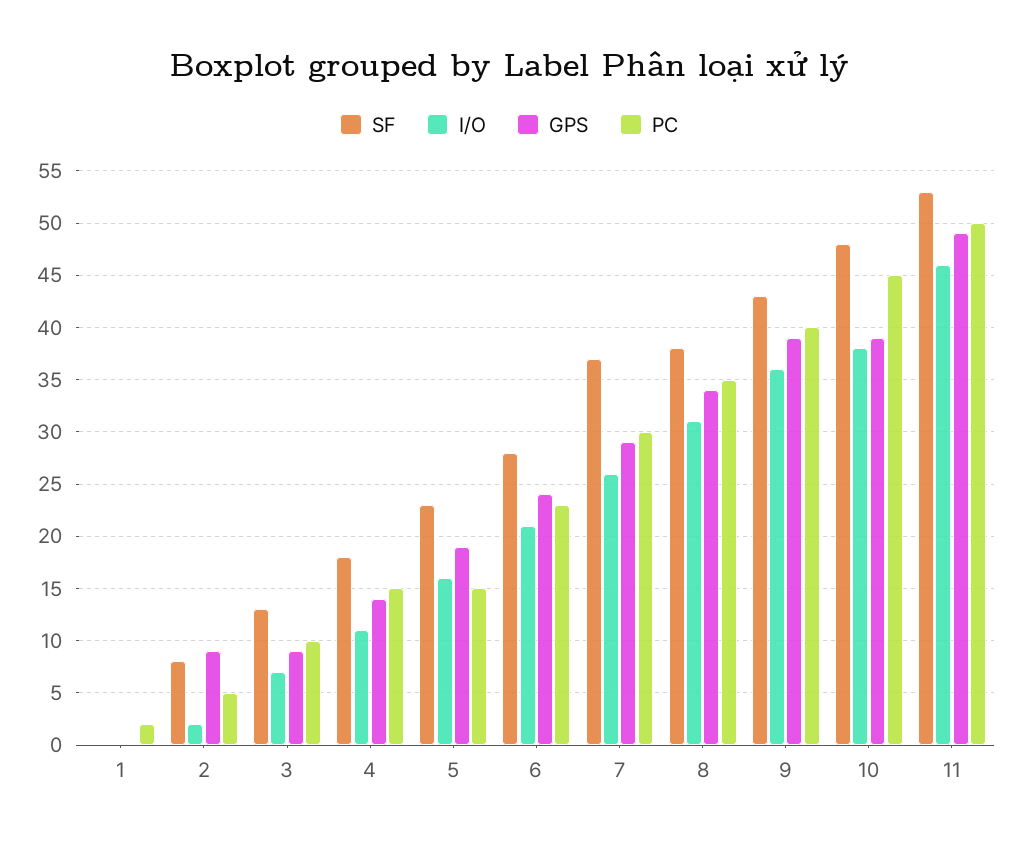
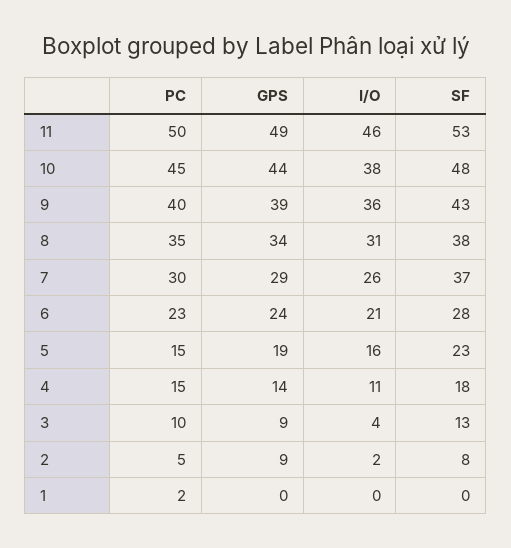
I/O, 3: 7 -> 4
GPS, 10: 39 -> 44

